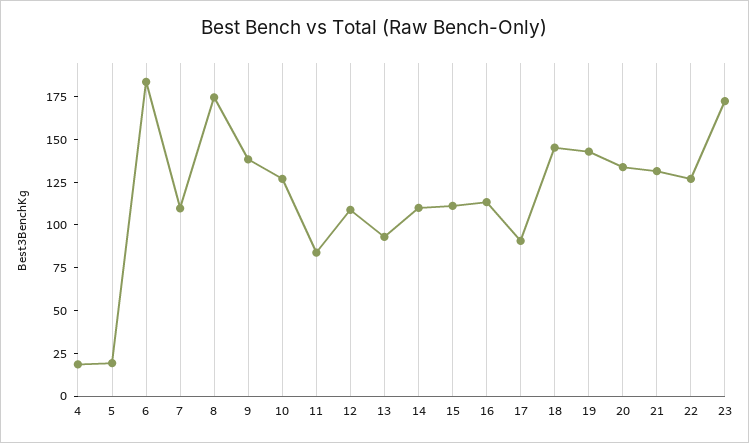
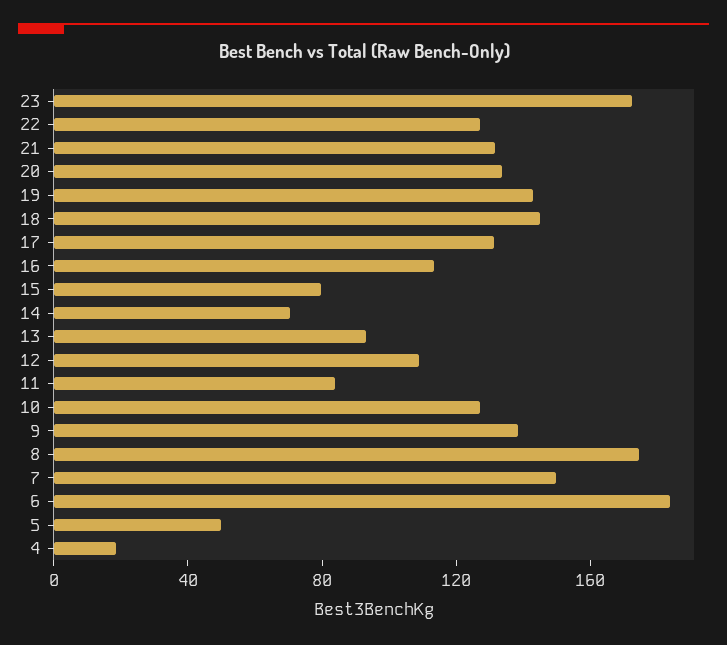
5: 20 -> 50
7: 110 -> 150
14: 110 -> 70
15: 110 -> 80
17: 90 -> 130

